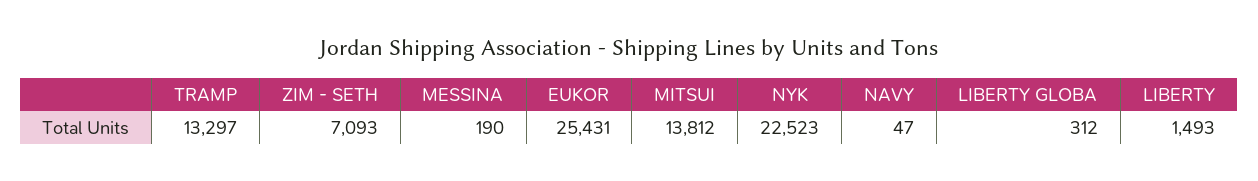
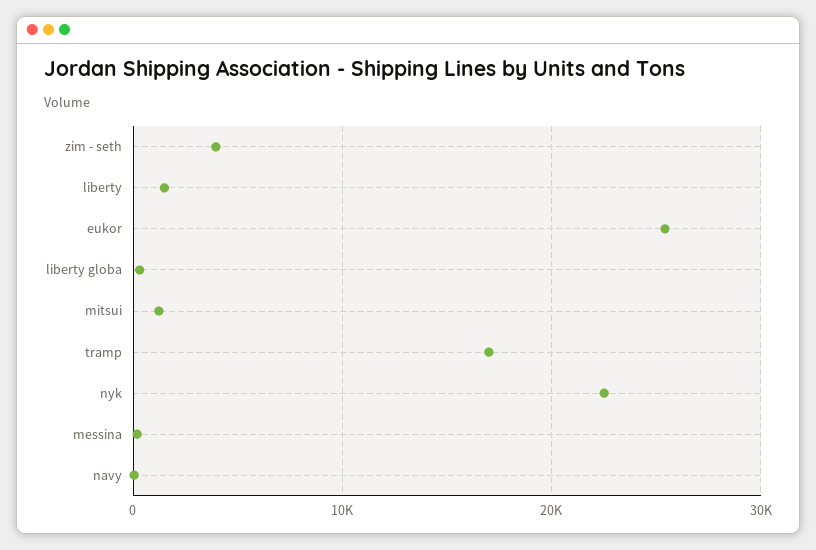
TRAMP: 13297 -> 17000
ZIM - SETH: 7093 -> 4000
MITSUI: 13812 -> 1000

